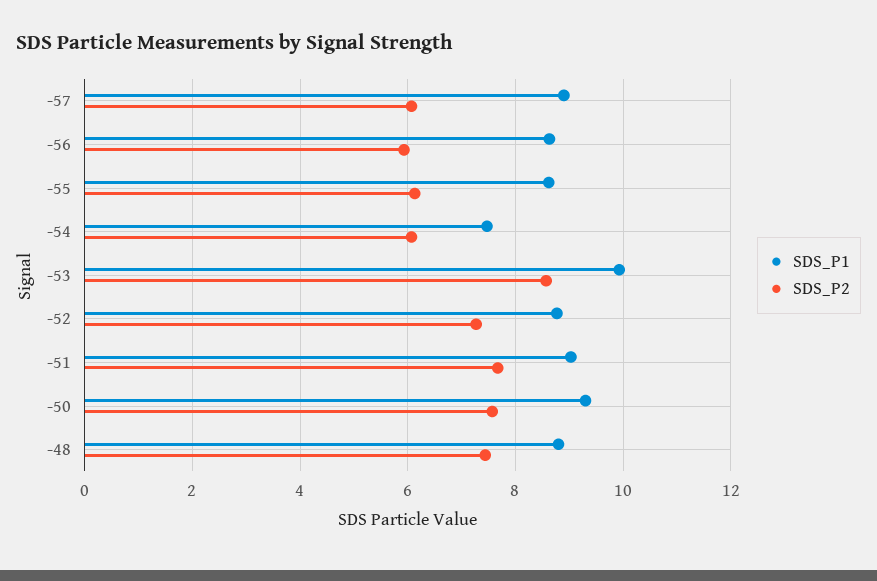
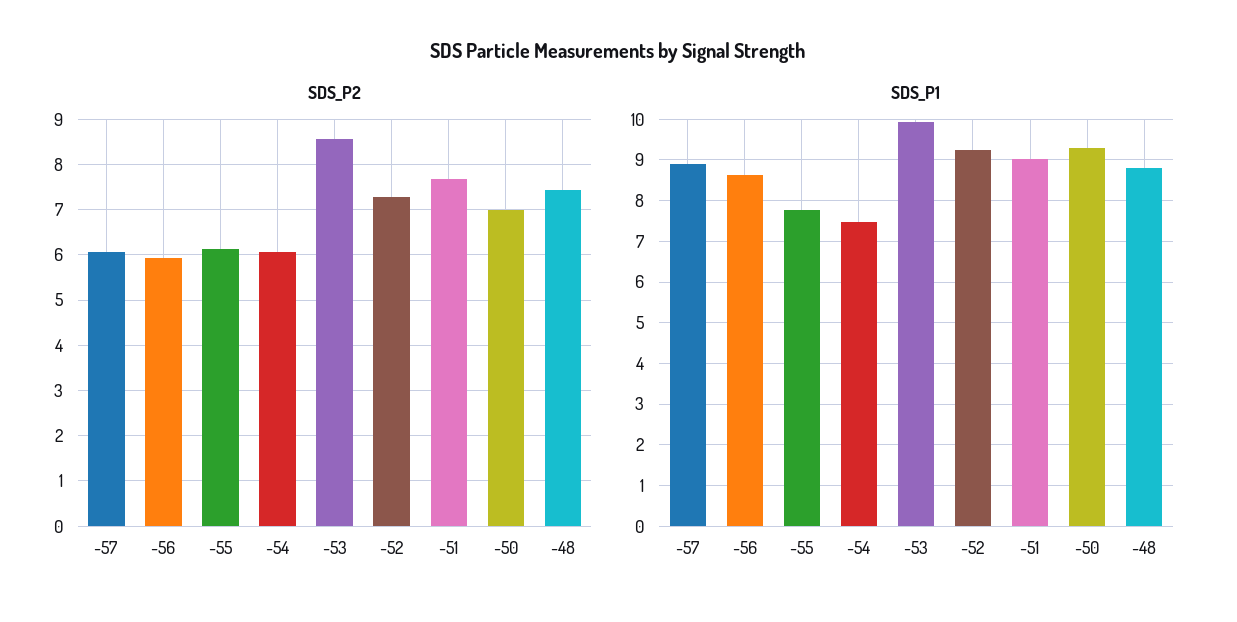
SDS_P1, -55: 8.6 -> 7.8
SDS_P1, -52: 8.8 -> 9.2
SDS_P2, -50: 7.6 -> 7

